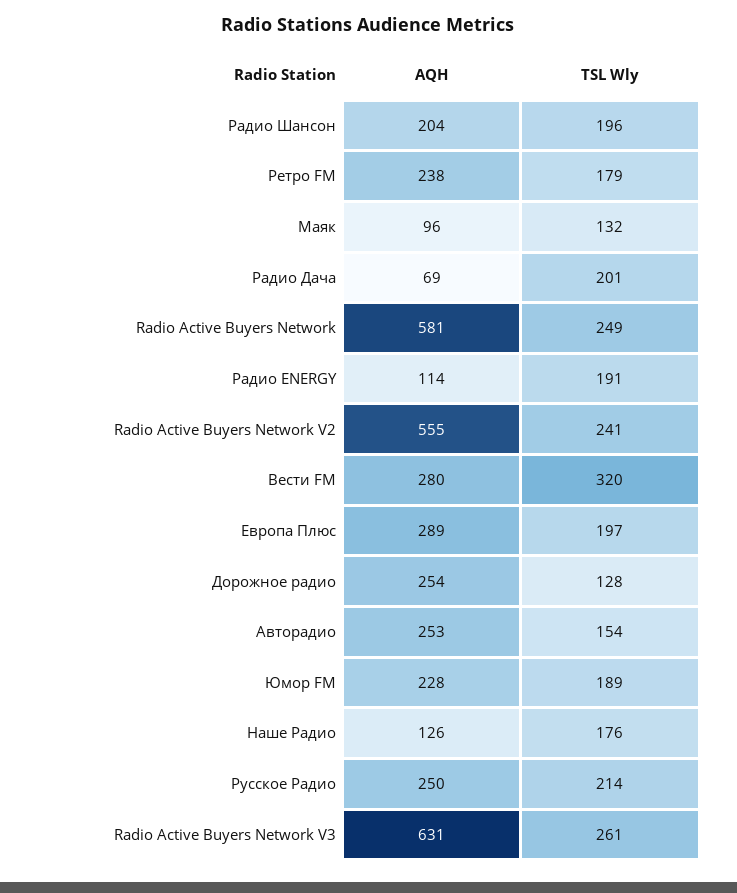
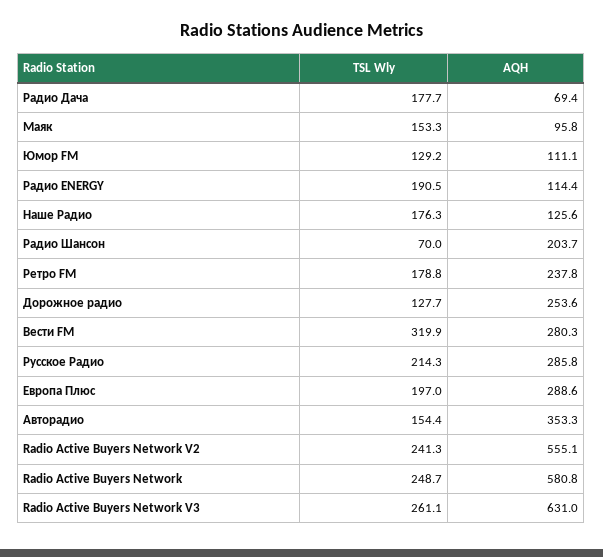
TSL Wly, Радио Шансон: 196 -> 70
TSL Wly, Маяк: 132 -> 153.3
TSL Wly, Радио Дача: 201 -> 177.7
AQH, Авторадио: 253 -> 353.3
AQH, Юмор FM: 228 -> 111.1
TSL Wly, Юмор FM: 189 -> 129.2
AQH, Русское Радио: 250 -> 285.8

